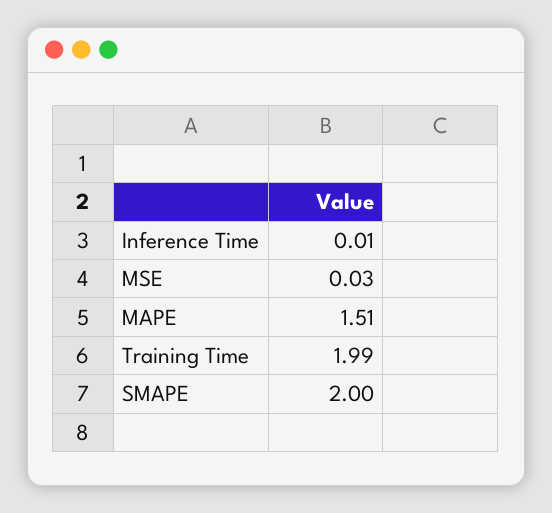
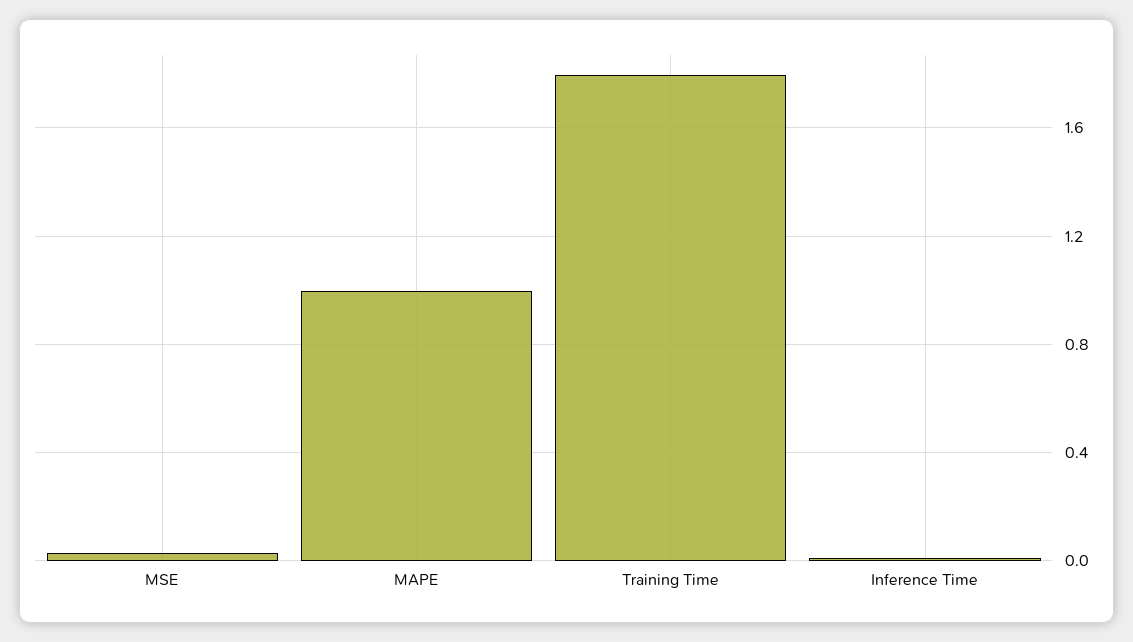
MAPE: 1.51 -> 1
Training Time: 1.99 -> 1.8
SMAPE: 2 -> none

